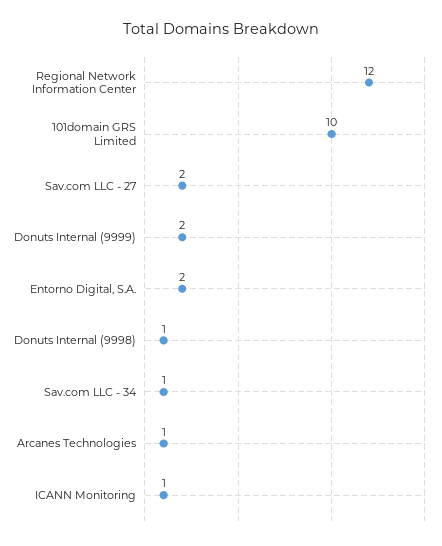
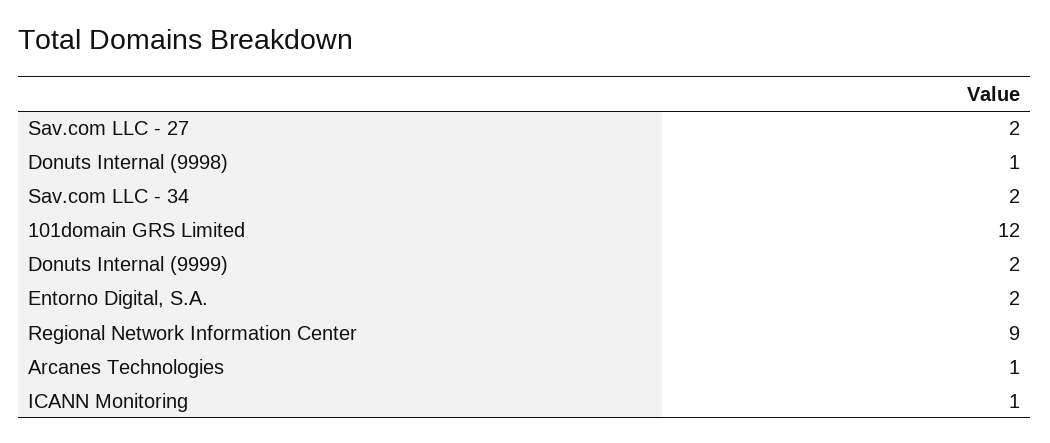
Regional Network Information Center: 12 -> 9
101domain GRS Limited: 10 -> 12
Sav.com LLC - 34: 1 -> 2

